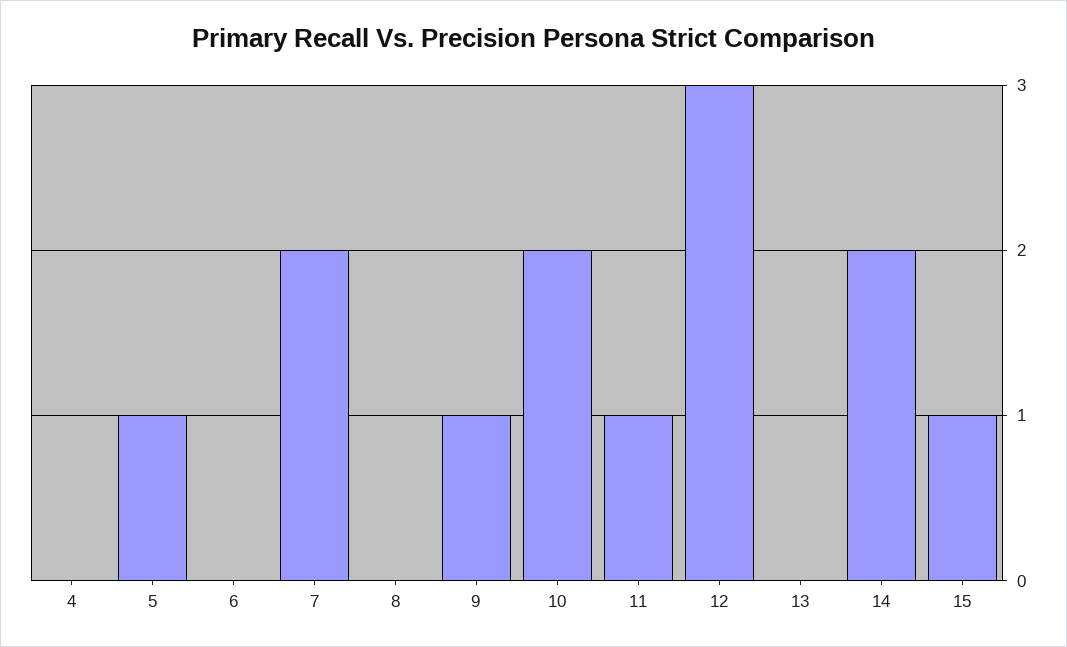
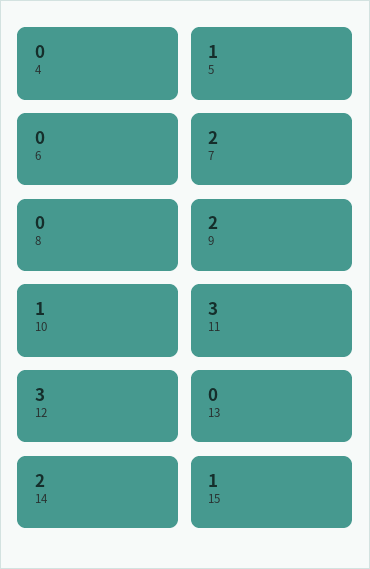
9: 1 -> 2
10: 2 -> 1
11: 1 -> 3

